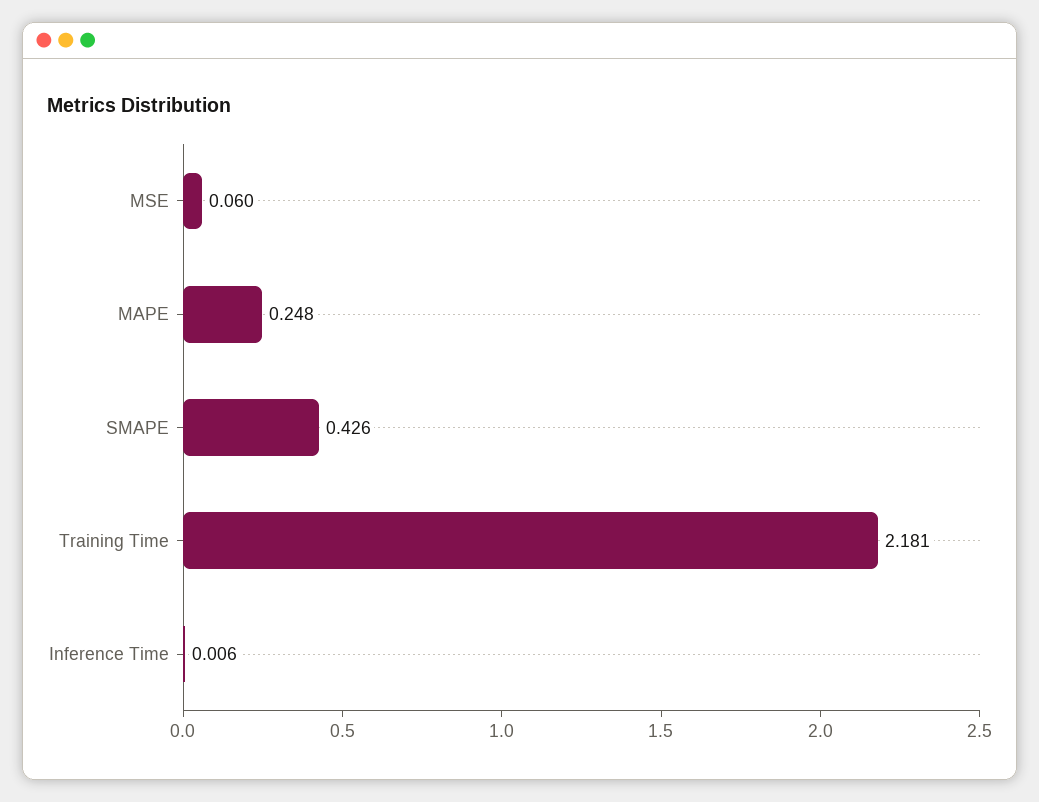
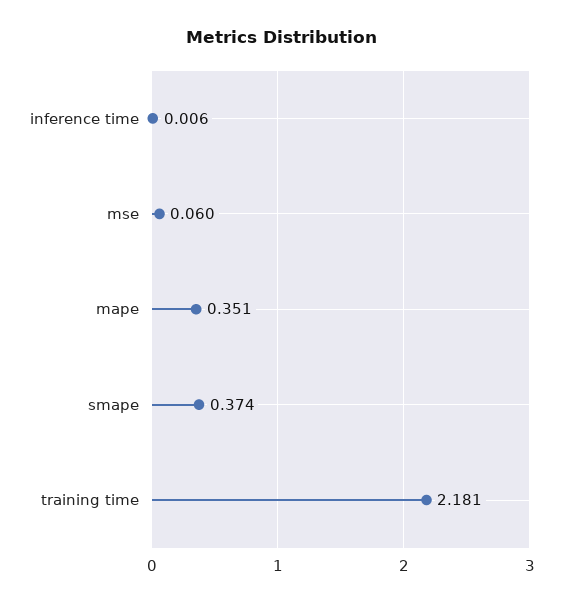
MAPE: 0.248 -> 0.351
SMAPE: 0.426 -> 0.374

